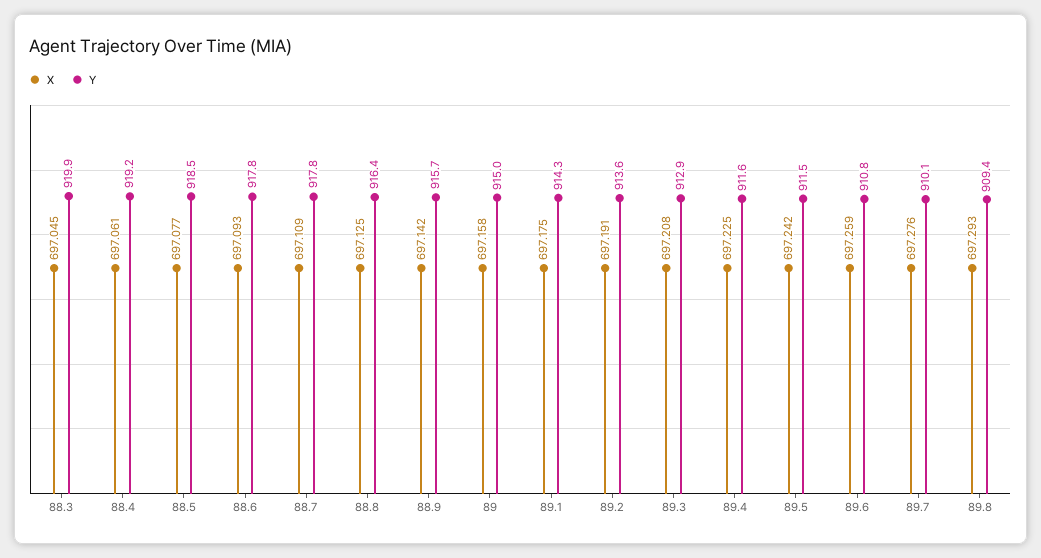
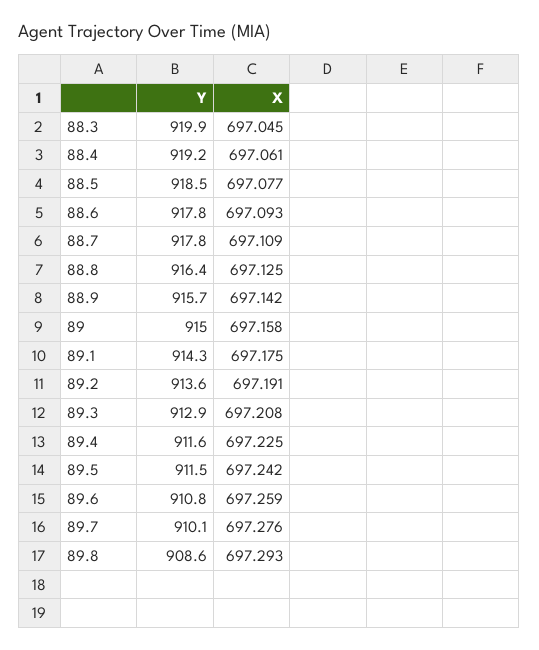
Y, 89.8: 909.4 -> 908.6

